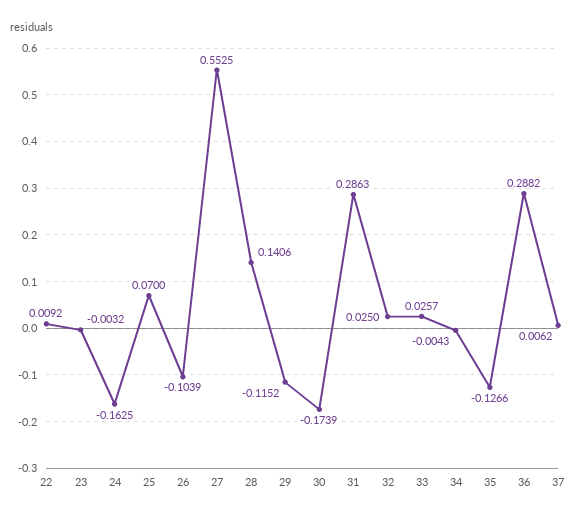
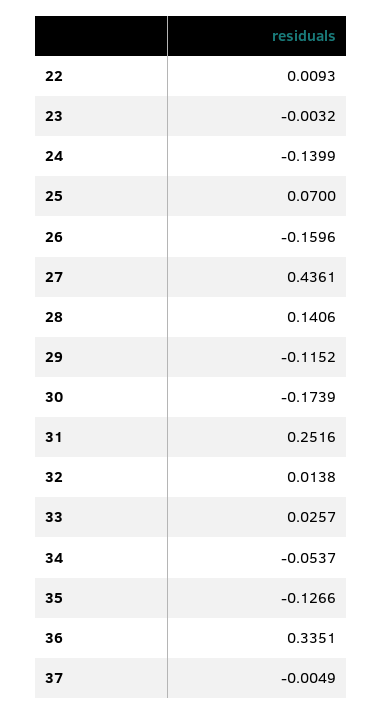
22: 0.0092 -> 0.0093
24: -0.1625 -> -0.1399
26: -0.1039 -> -0.1596
27: 0.5525 -> 0.4361
31: 0.2863 -> 0.2516
32: 0.025 -> 0.0138
34: -0.0043 -> -0.0537
36: 0.2882 -> 0.3351
37: 0.0062 -> -0.0049

